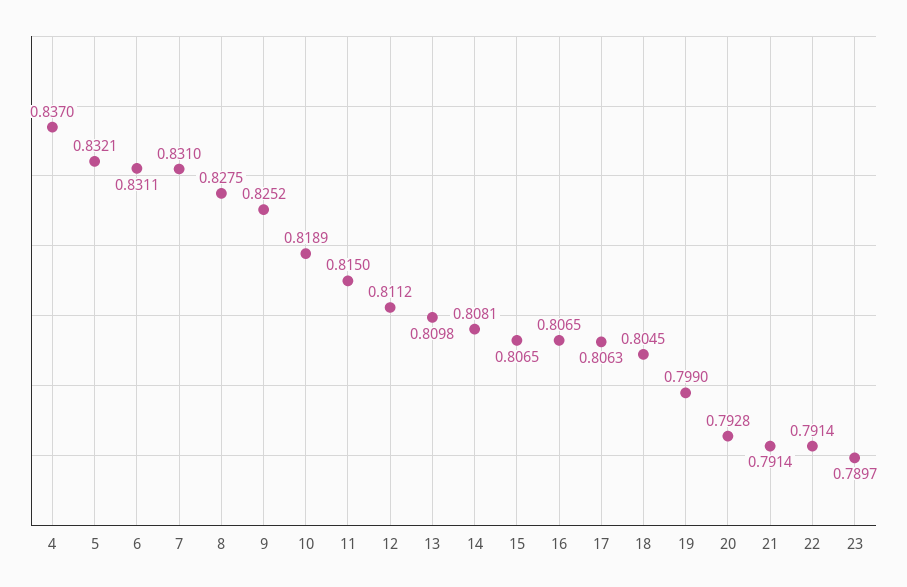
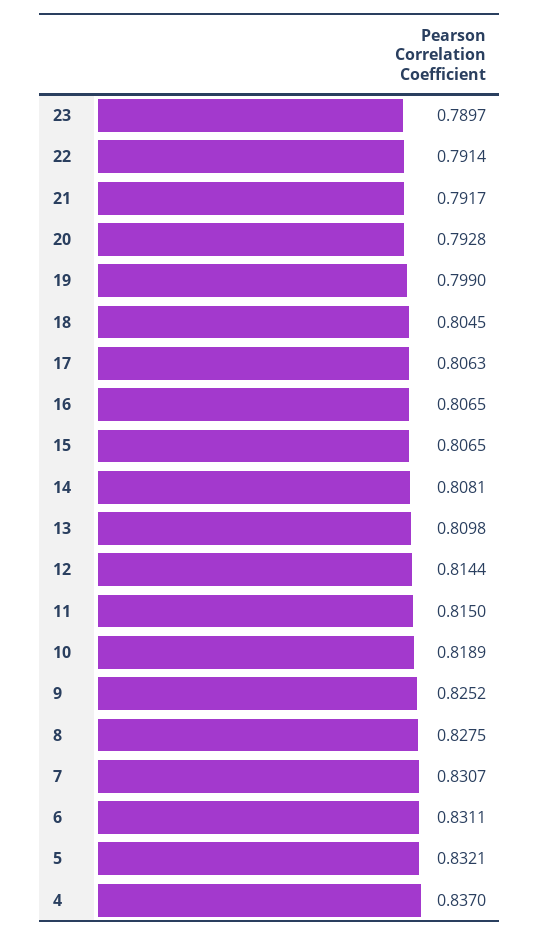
7: 0.831 -> 0.8307
12: 0.8112 -> 0.8144
21: 0.7914 -> 0.7917

